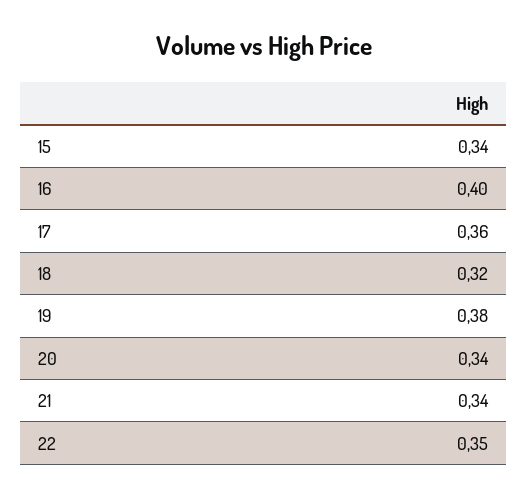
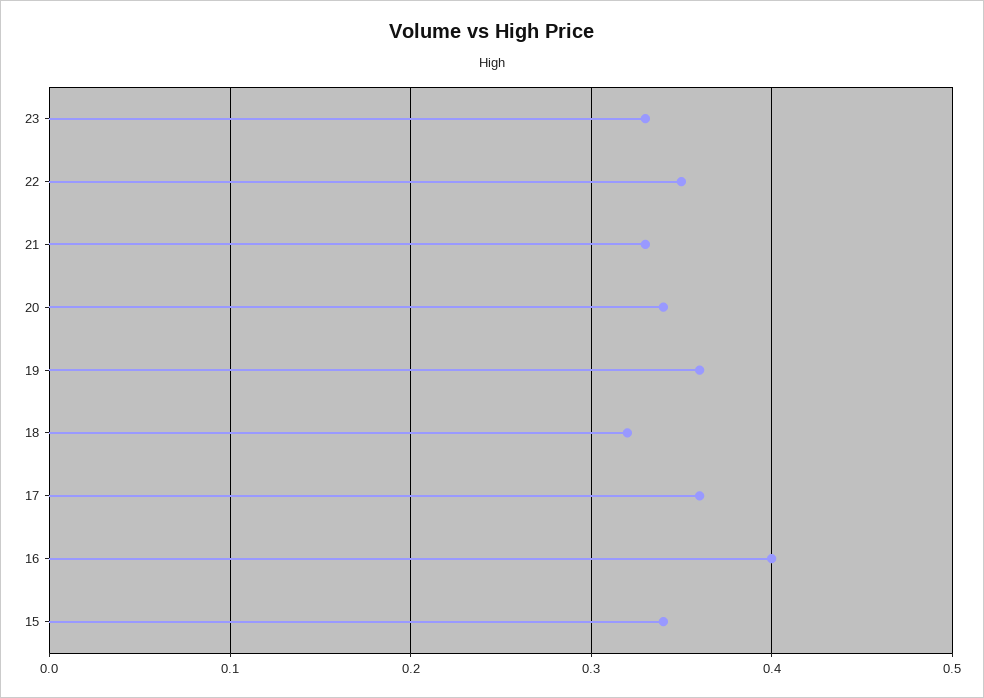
19: 0.38 -> 0.36
21: 0.34 -> 0.33
23: none -> 0.33

